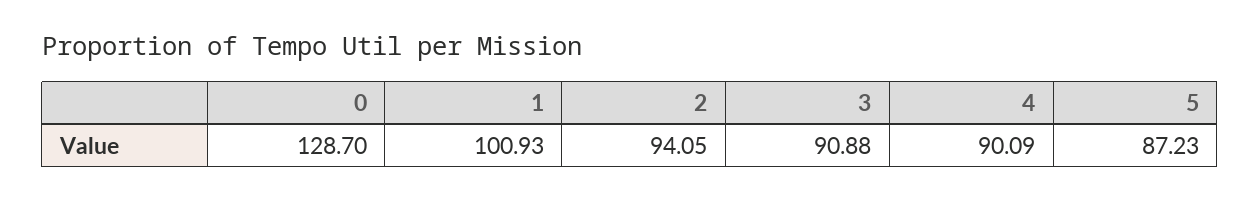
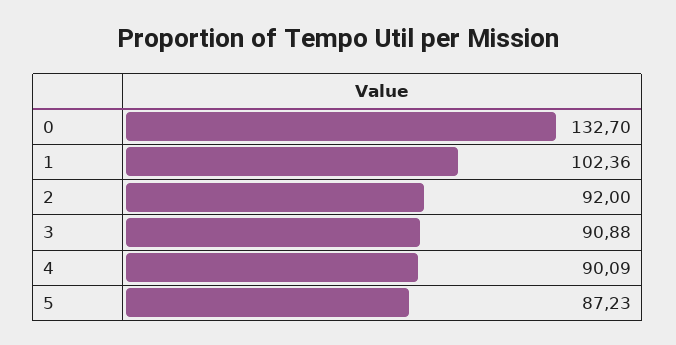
0: 128.7 -> 132.7
1: 100.93 -> 102.36
2: 94.05 -> 92

